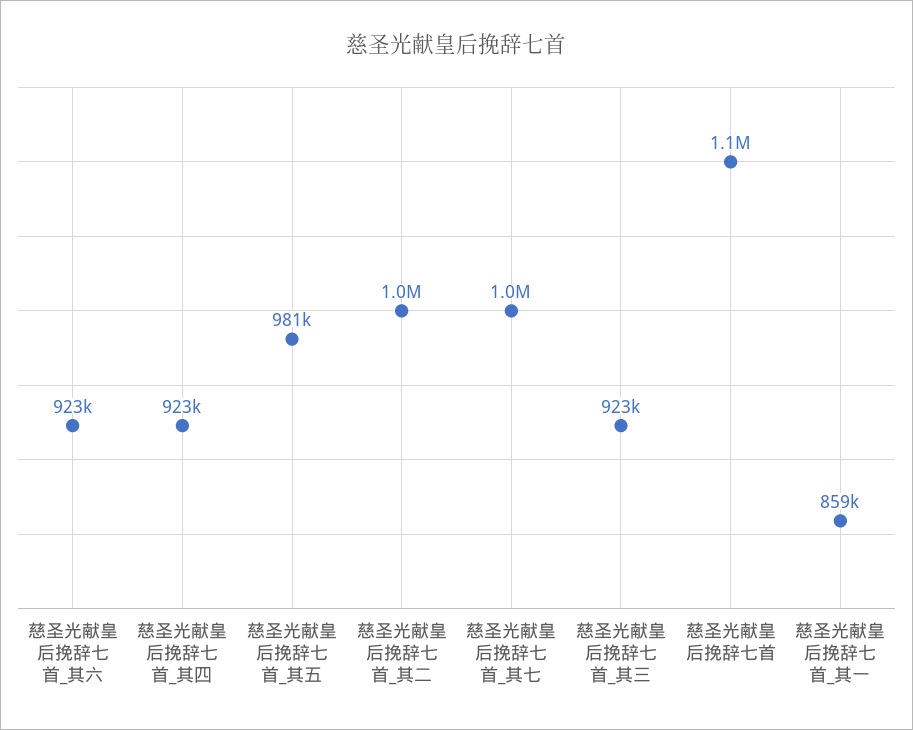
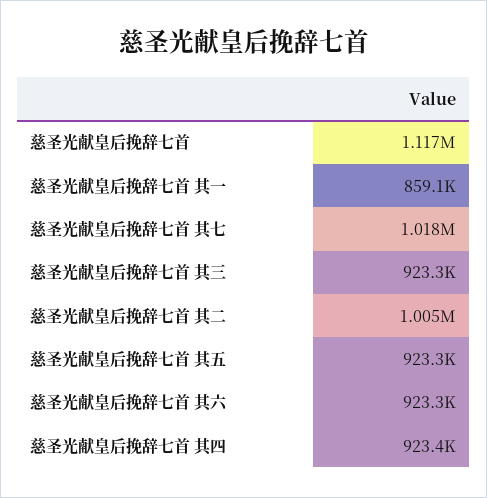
慈圣光献皇后挽辞七首_其五: 981000 -> 923300

